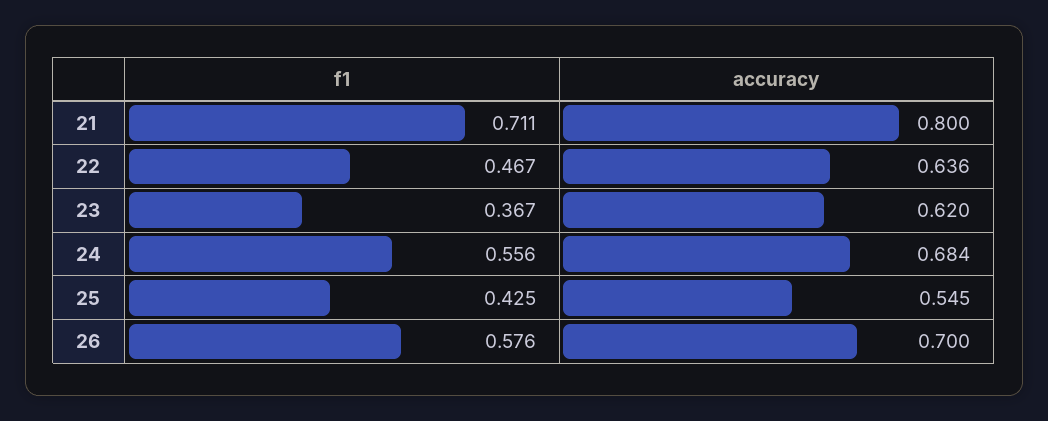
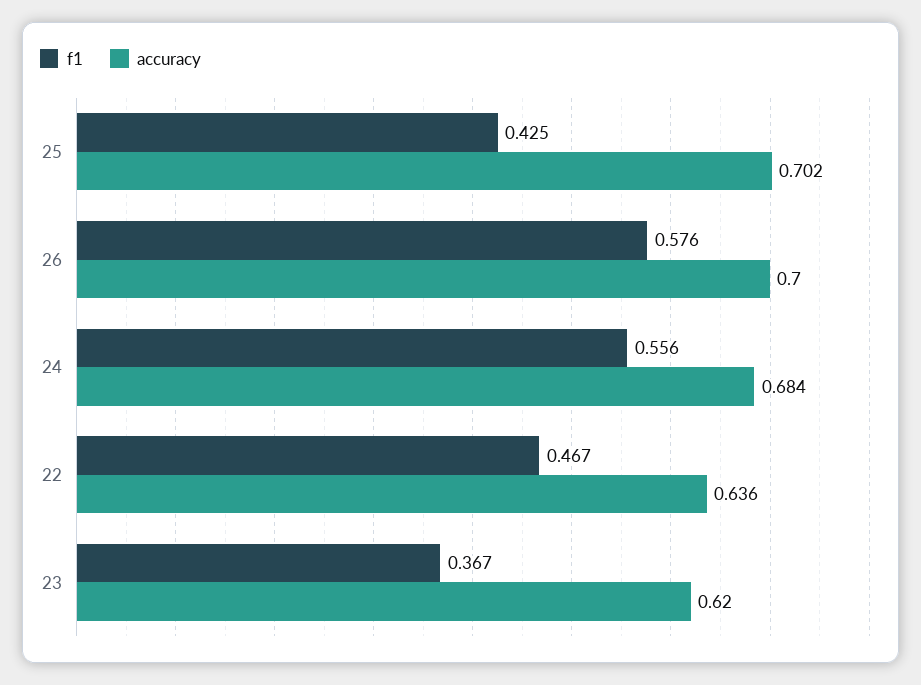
f1, 21: 0.711 -> none
accuracy, 21: 0.8 -> none
accuracy, 25: 0.545 -> 0.702

